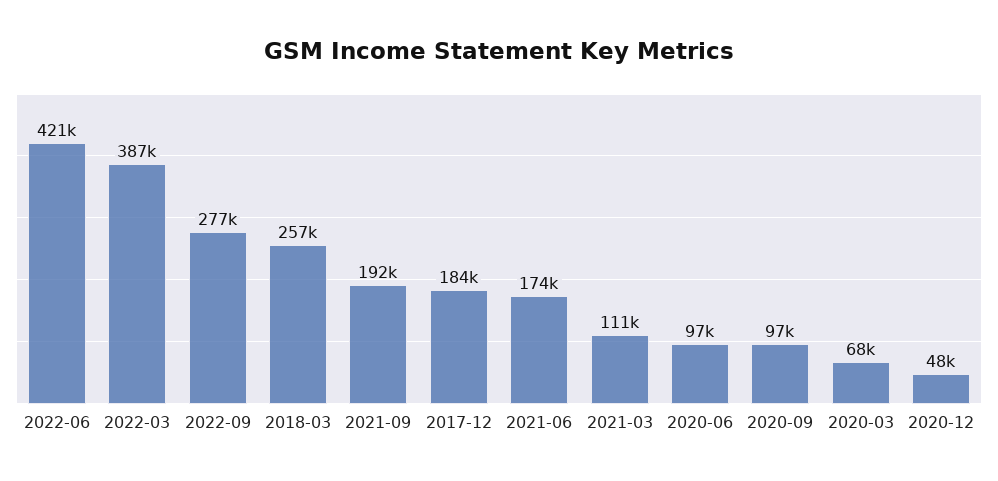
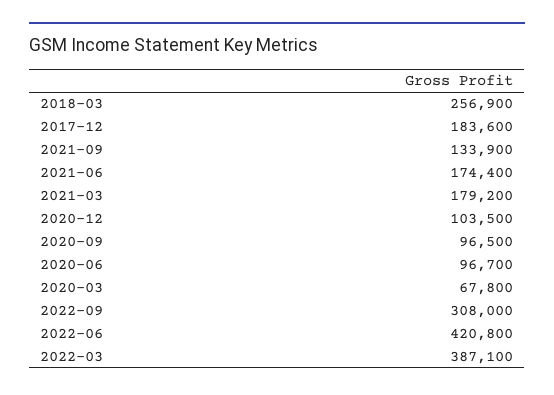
2022-09: 277000 -> 308000
2021-09: 192000 -> 133900
2021-03: 111000 -> 179200
2020-12: 48000 -> 103500

